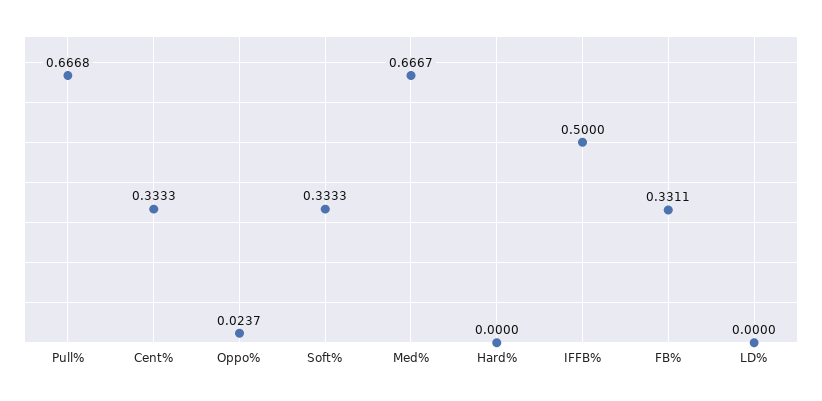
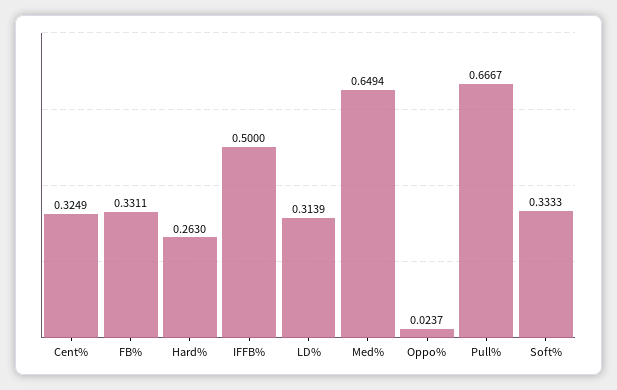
Pull%: 0.6668 -> 0.6667
Cent%: 0.3333 -> 0.3249
Med%: 0.6667 -> 0.6494
Hard%: 0 -> 0.263
LD%: 0 -> 0.3139

